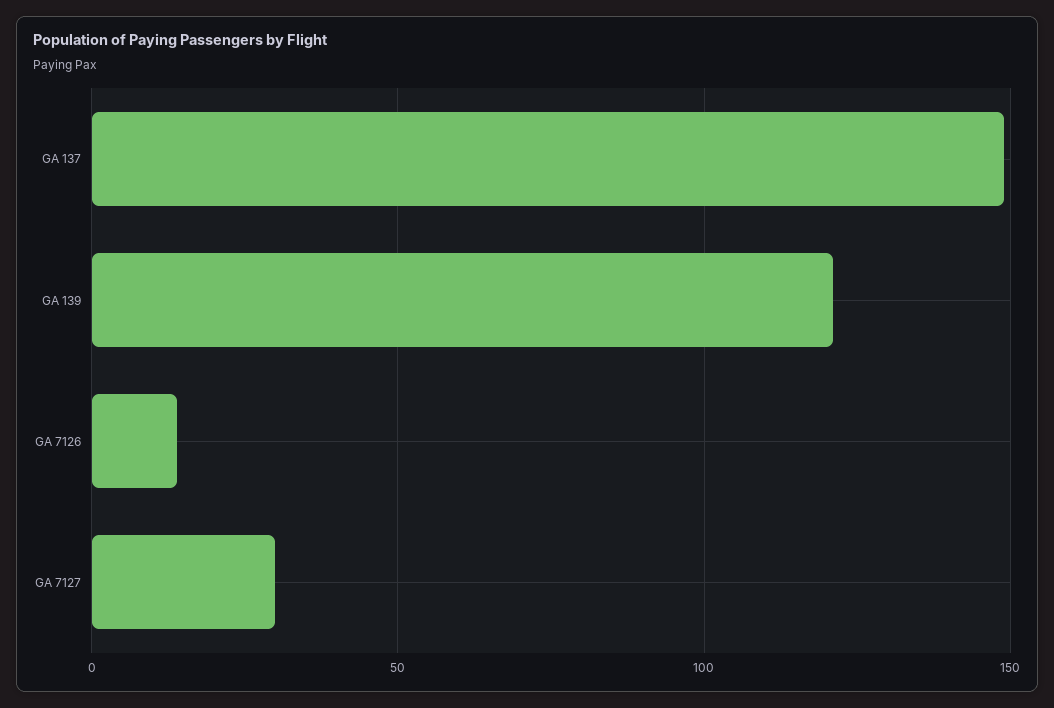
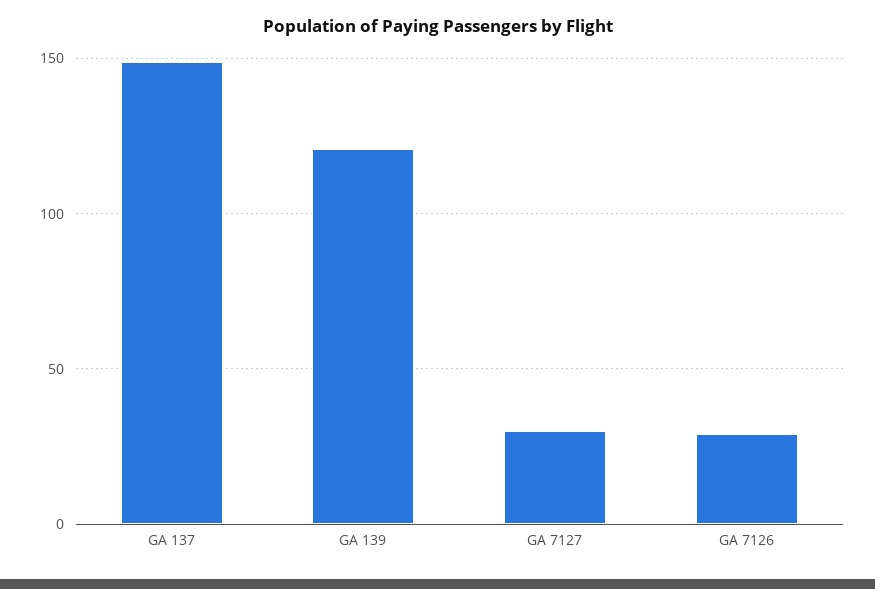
GA 7126: 15 -> 30

